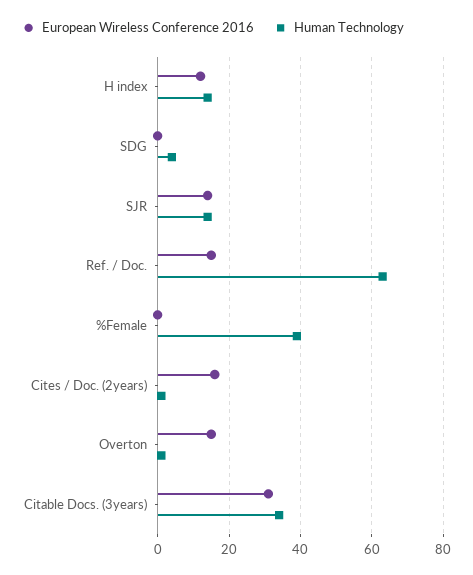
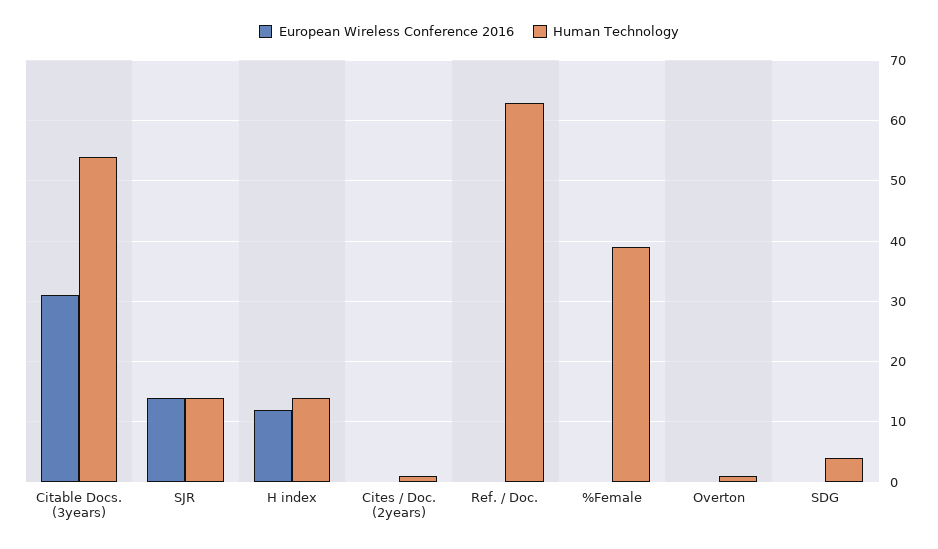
European Wireless Conference 2016, Ref. / Doc.: 15 -> 0
European Wireless Conference 2016, Cites / Doc. (2years): 15 -> 0
European Wireless Conference 2016, Overton: 15 -> 0
Human Technology, Citable Docs. (3years): 35 -> 54

